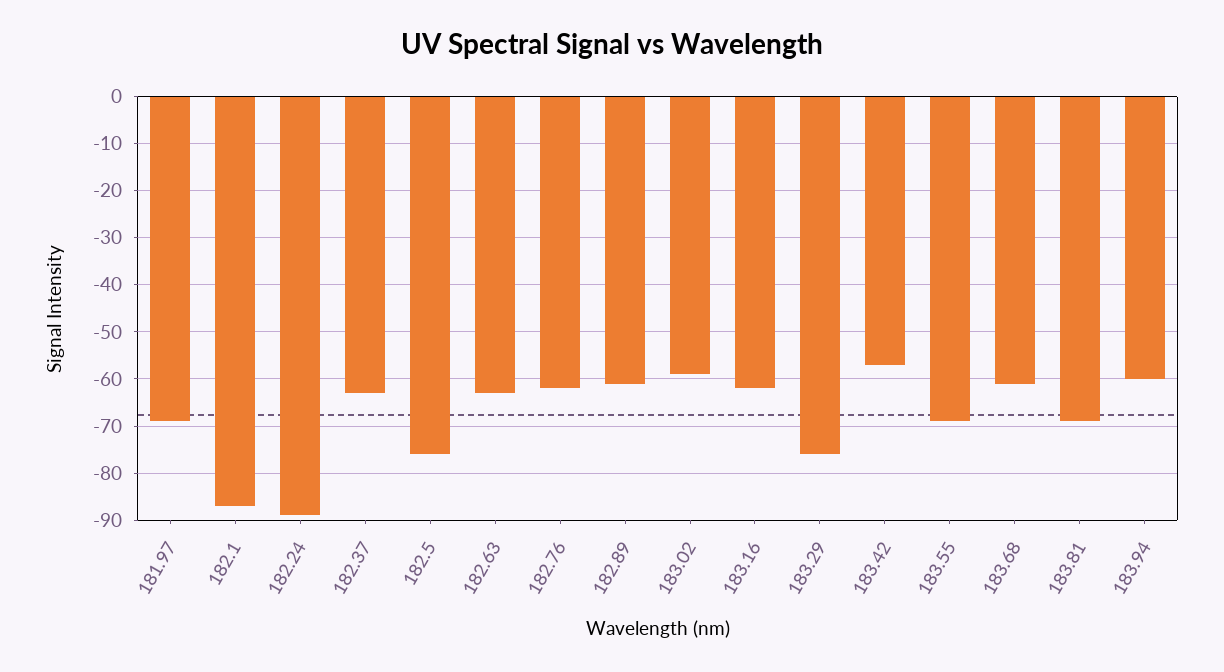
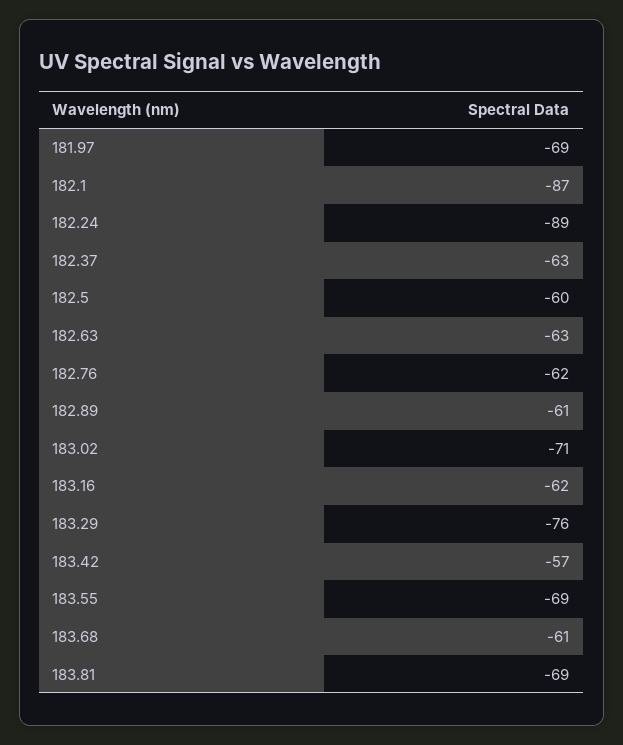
182.5: -75 -> -60
183.02: -60 -> -71
183.94: -60 -> none

